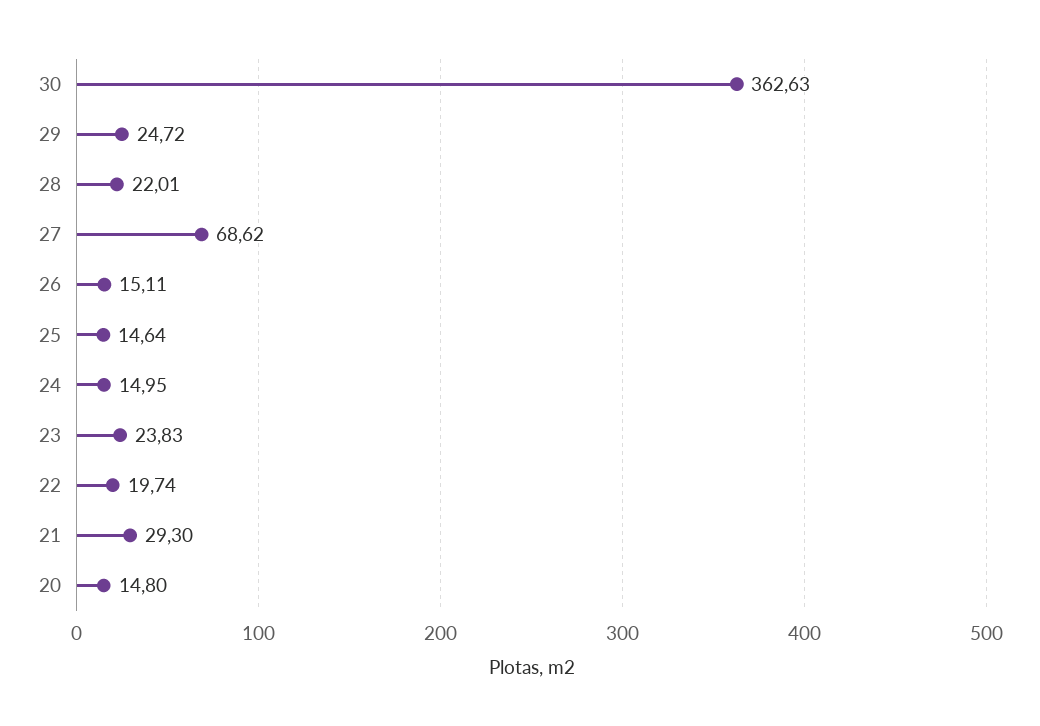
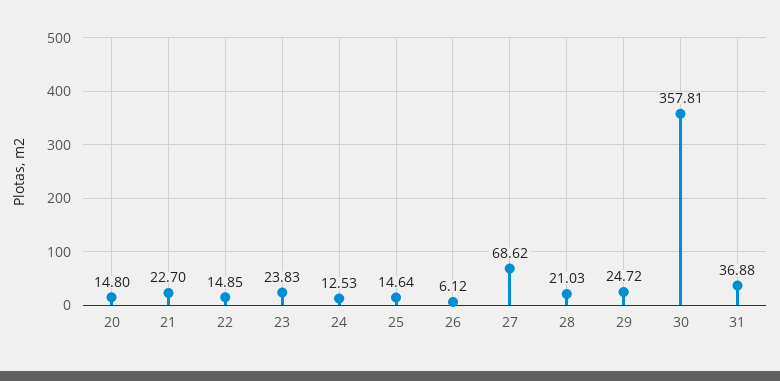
30: 362.63 -> 357.81
28: 22.01 -> 21.03
26: 15.11 -> 6.12
24: 14.95 -> 12.53
22: 19.74 -> 14.85
21: 29.3 -> 22.7
31: none -> 36.88

